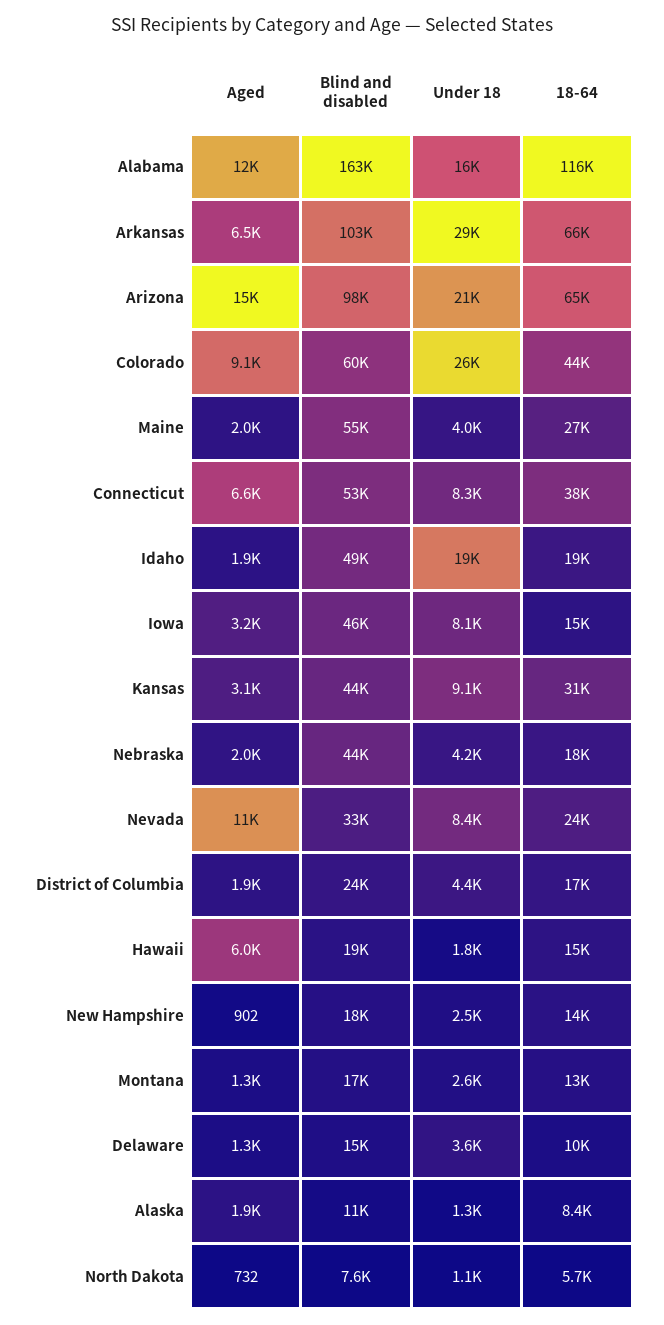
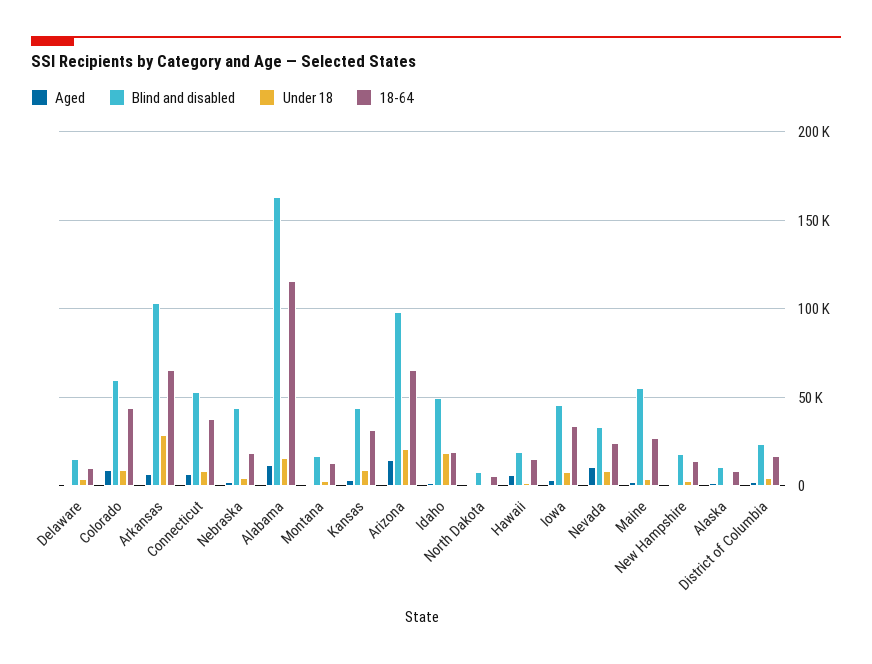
Under 18, Colorado: 26000 -> 10000
18-64, Iowa: 15000 -> 35000

